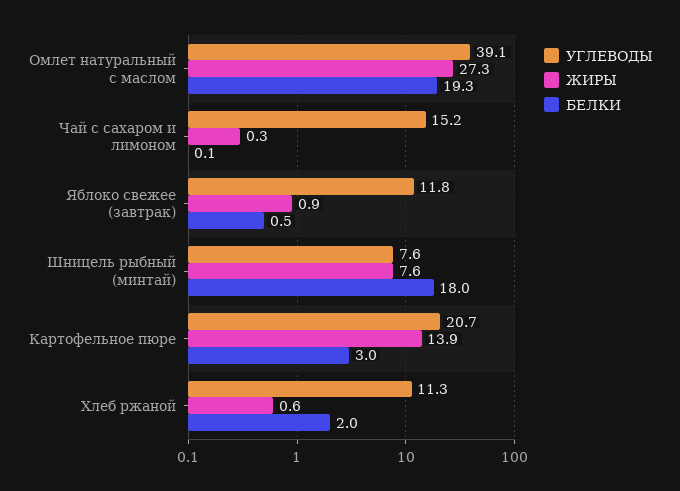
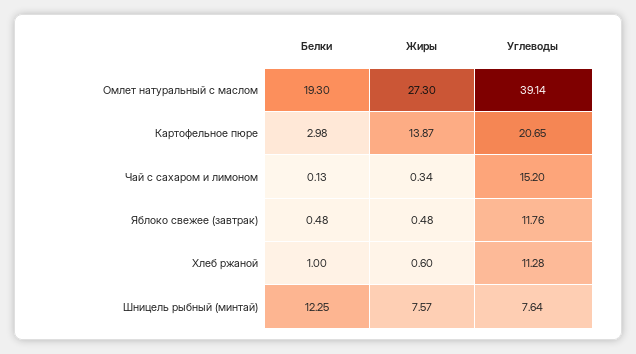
ЖИРЫ, Яблоко свежее (завтрак): 0.9 -> 0.48
БЕЛКИ, Шницель рыбный (минтай): 18 -> 12.25
БЕЛКИ, Хлеб ржаной: 2 -> 1

